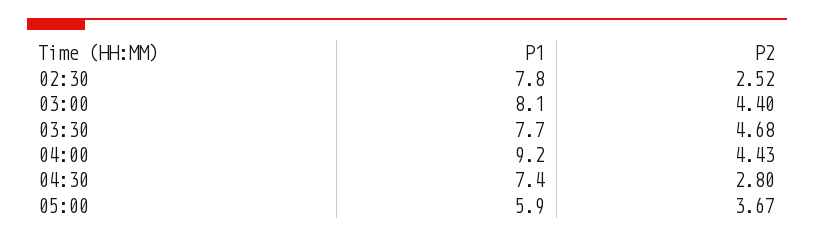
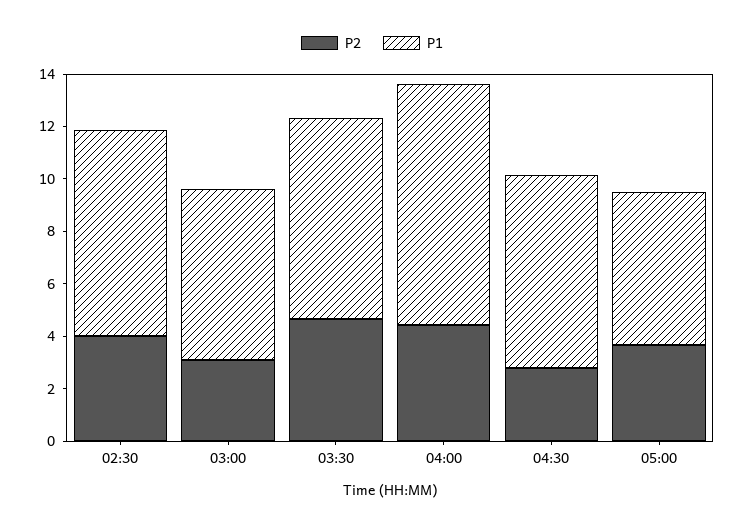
P2, 02:30: 2.52 -> 4
P1, 03:00: 8.1 -> 6.5
P2, 03:00: 4.4 -> 3

